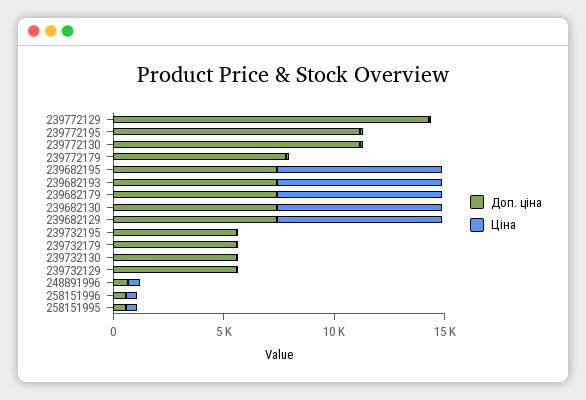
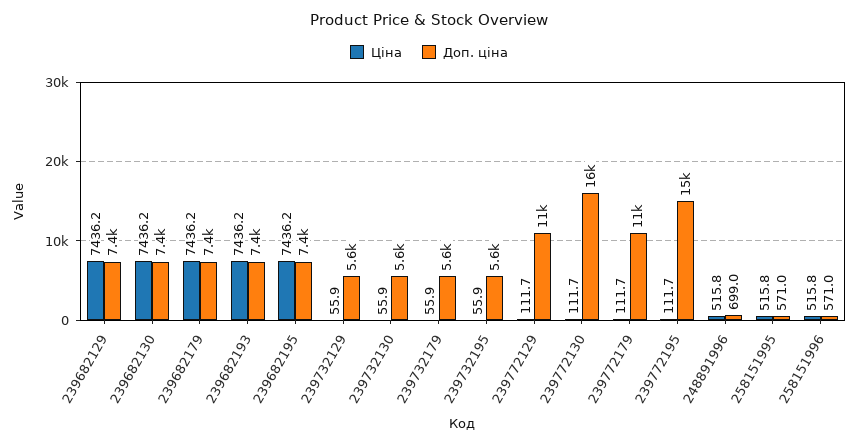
Доп. ціна, 239772129: 14000 -> 11000
Доп. ціна, 239772195: 11000 -> 15000
Доп. ціна, 239772130: 11000 -> 16000
Доп. ціна, 239772179: 8000 -> 11000

